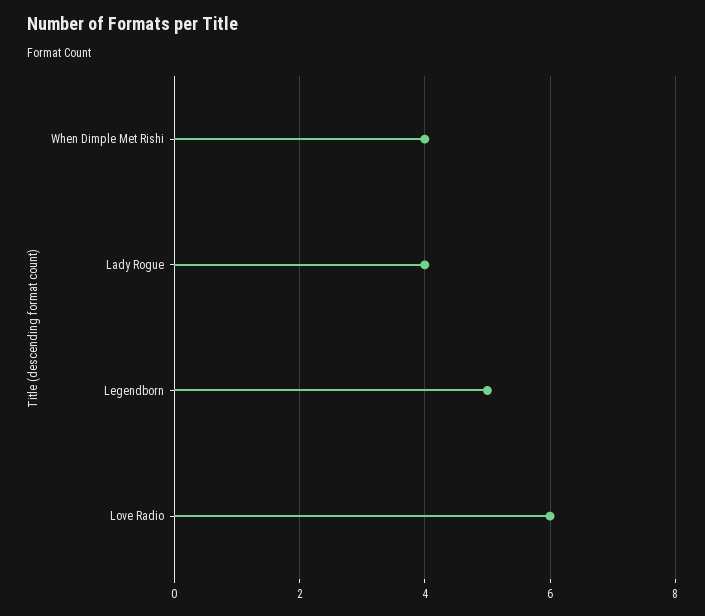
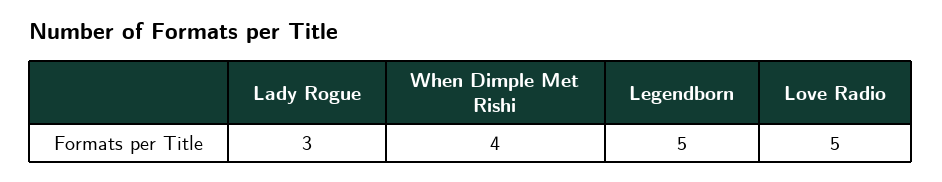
Lady Rogue: 4 -> 3
Love Radio: 6 -> 5

